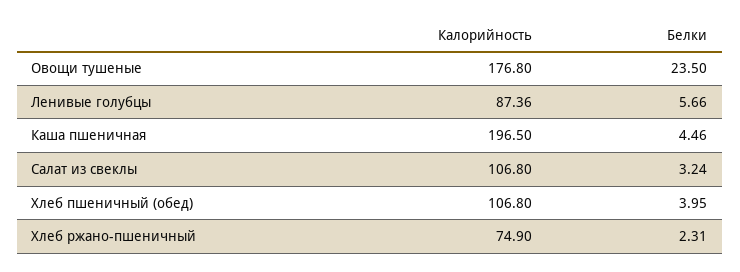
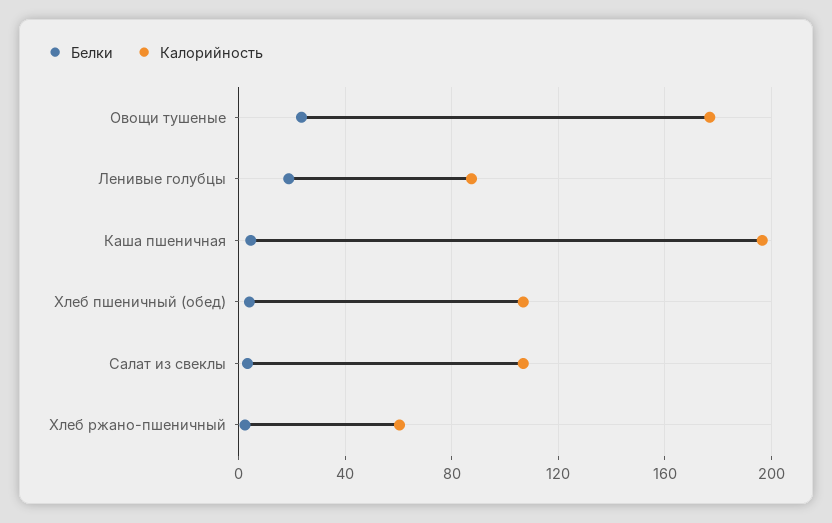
Белки, Ленивые голубцы: 5.66 -> 20
Калорийность, Хлеб ржано-пшеничный: 74.9 -> 60

